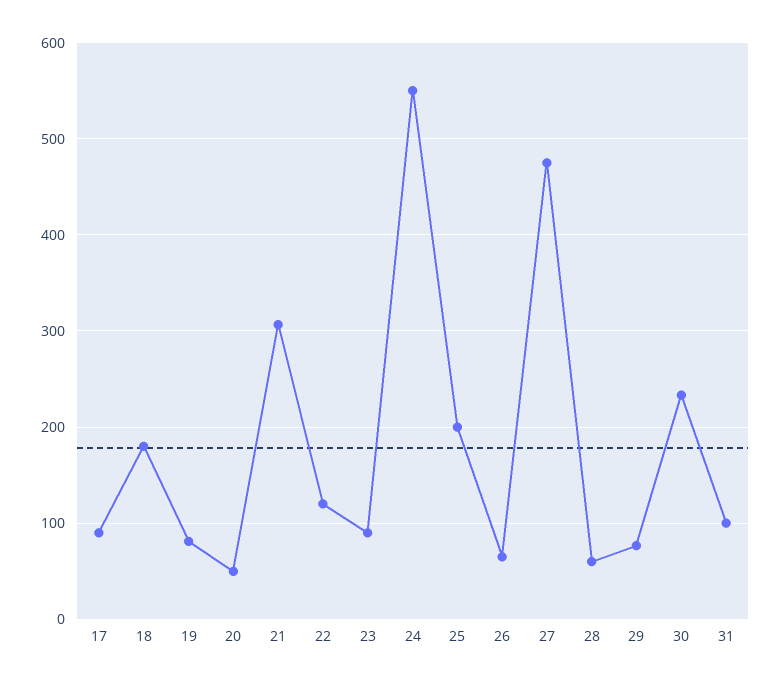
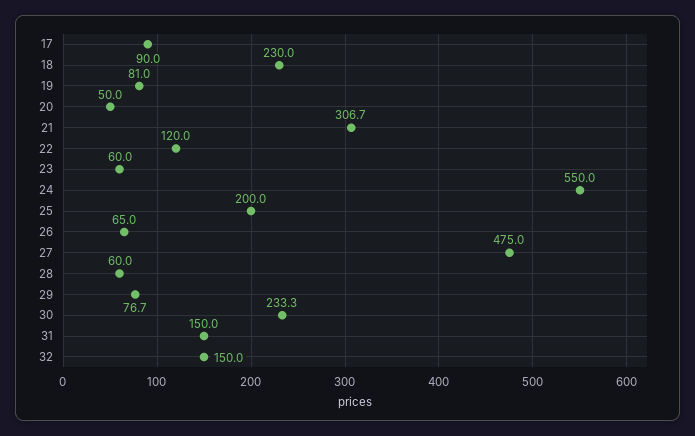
18: 180 -> 230
23: 90 -> 60
31: 100 -> 150
32: none -> 150

